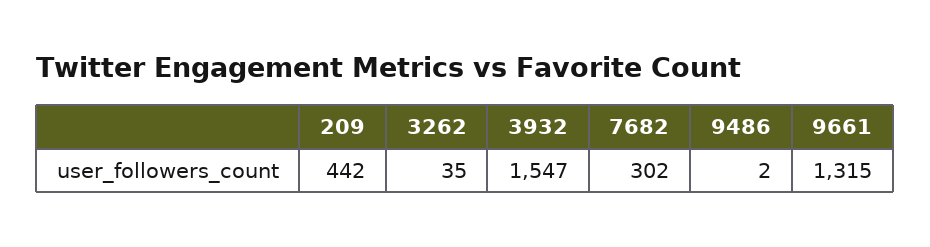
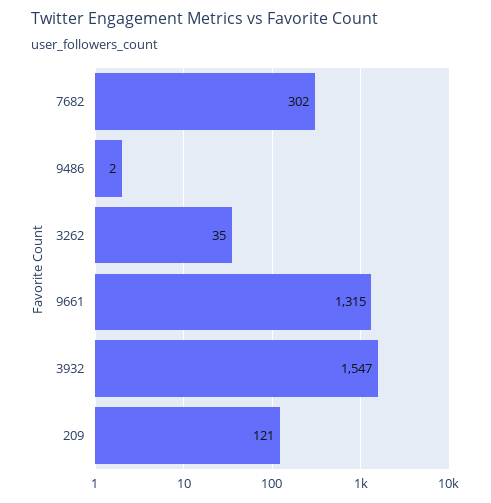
209: 442 -> 121

